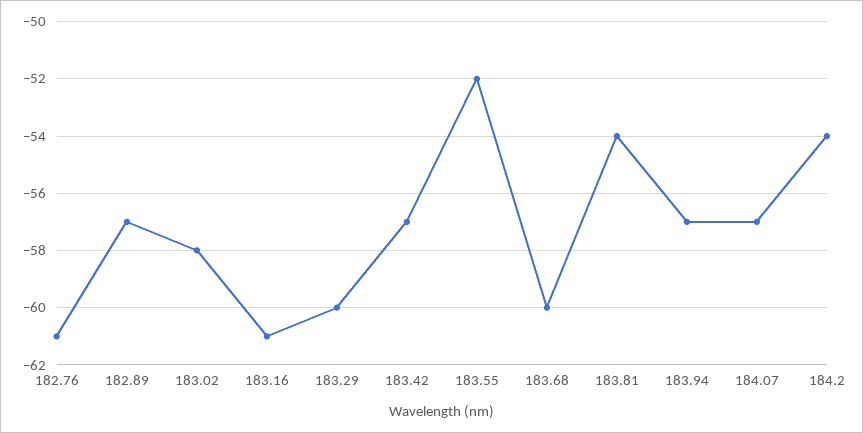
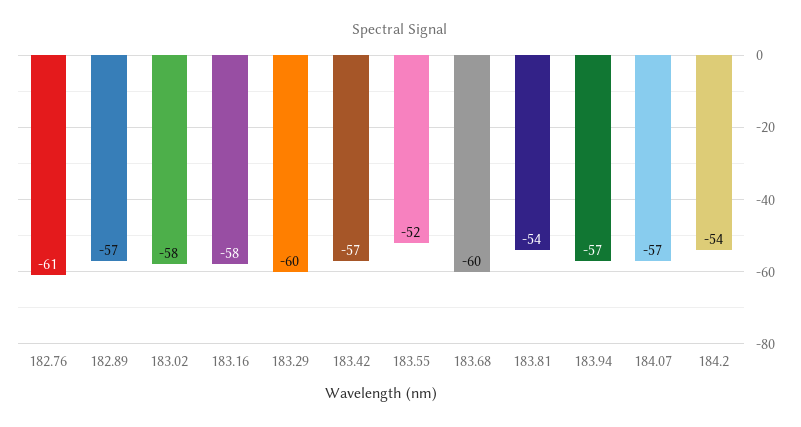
183.16: -61 -> -58

